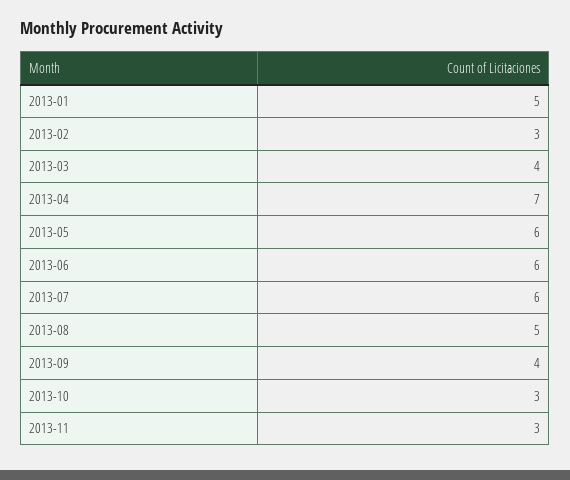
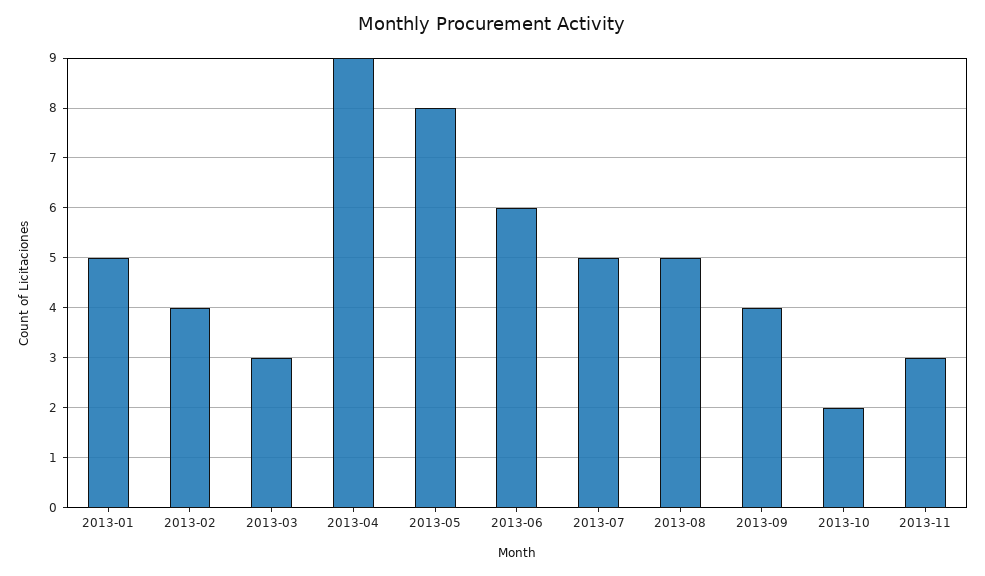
2013-02: 3 -> 4
2013-03: 4 -> 3
2013-04: 7 -> 9
2013-05: 6 -> 8
2013-07: 6 -> 5
2013-10: 3 -> 2

